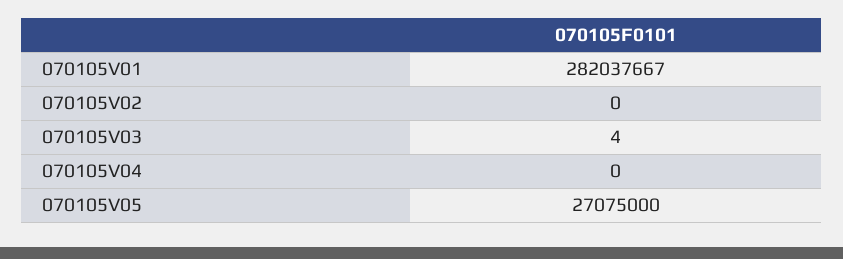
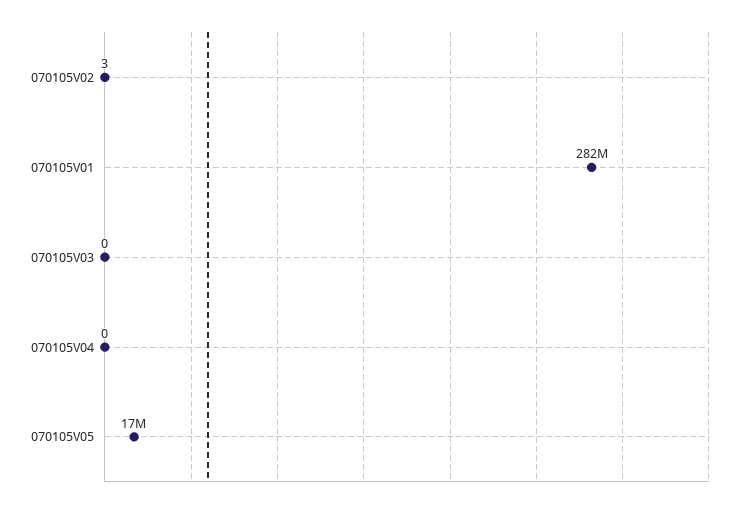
070105V02: 0 -> 3
070105V03: 4 -> 0
070105V05: 27075000 -> 17000000

